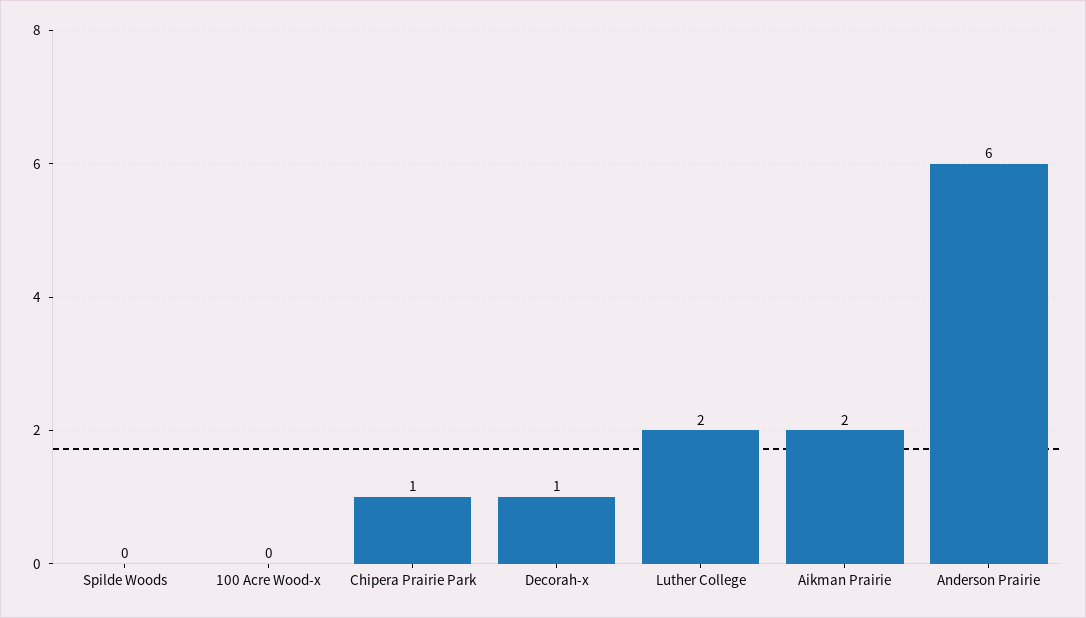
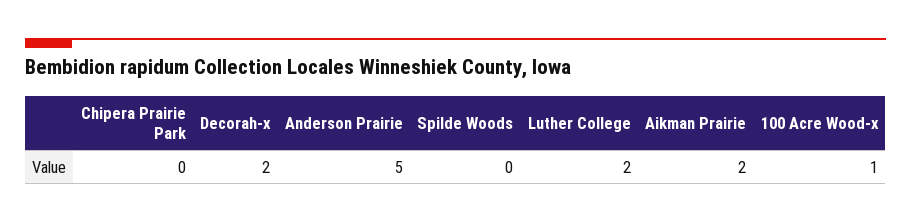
100 Acre Wood-x: 0 -> 1
Chipera Prairie Park: 1 -> 0
Decorah-x: 1 -> 2
Anderson Prairie: 6 -> 5

